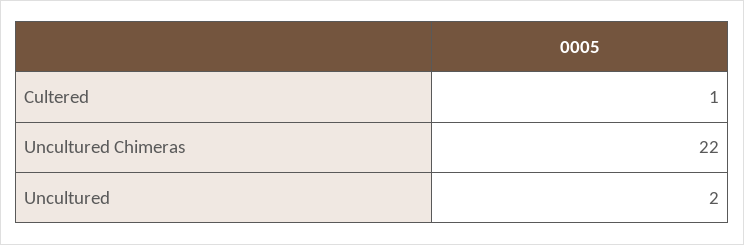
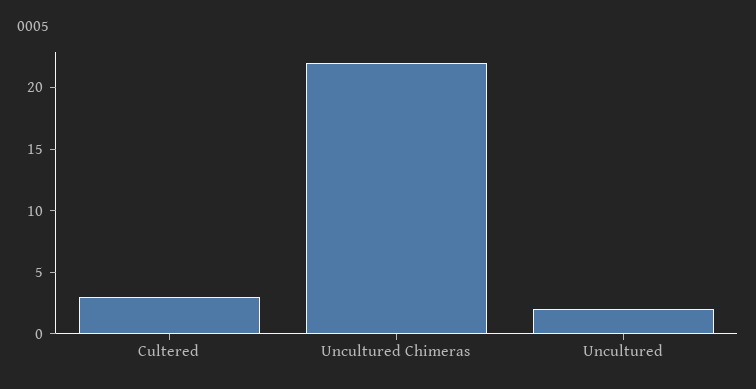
Cultered: 1 -> 3

